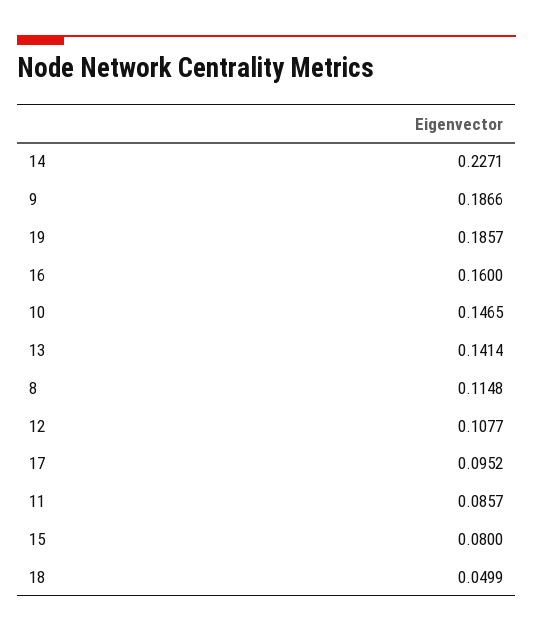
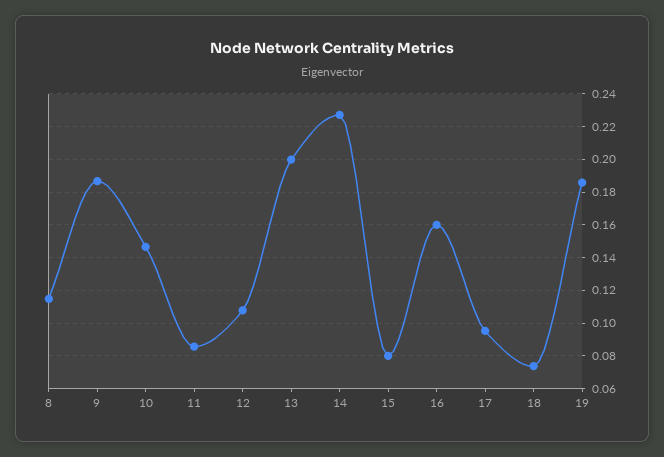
13: 0.1414 -> 0.2
18: 0.0499 -> 0.075

